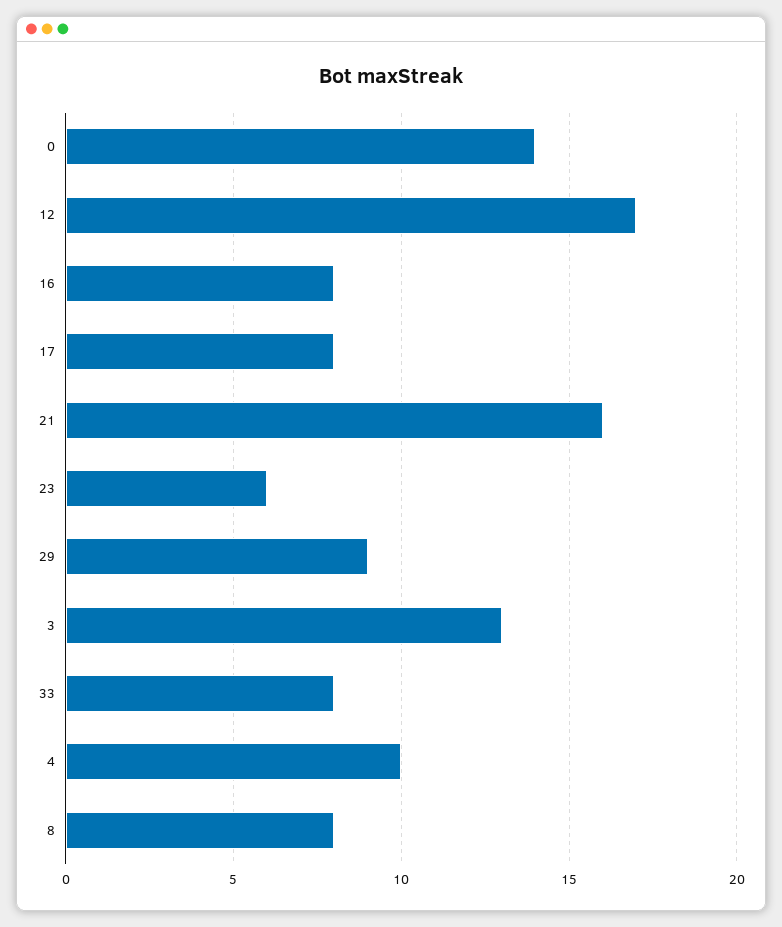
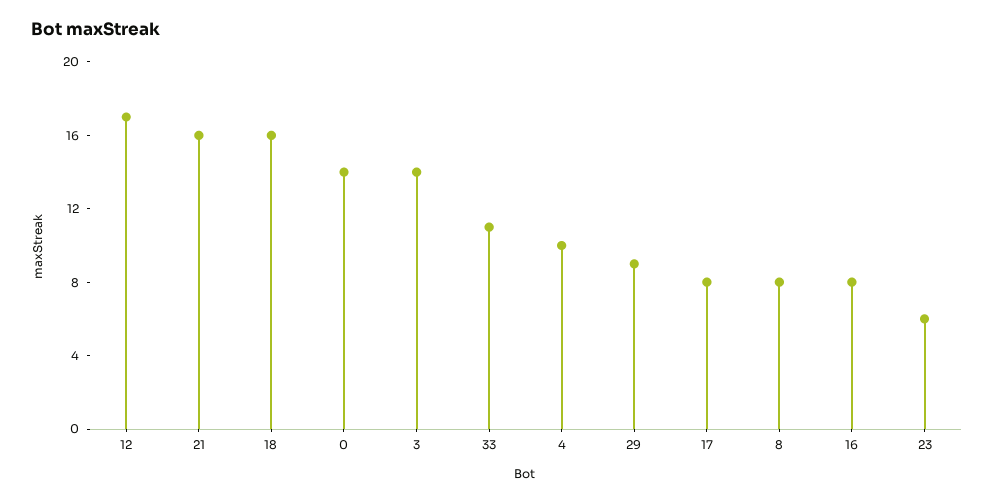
3: 13 -> 14
33: 8 -> 11
18: none -> 16

